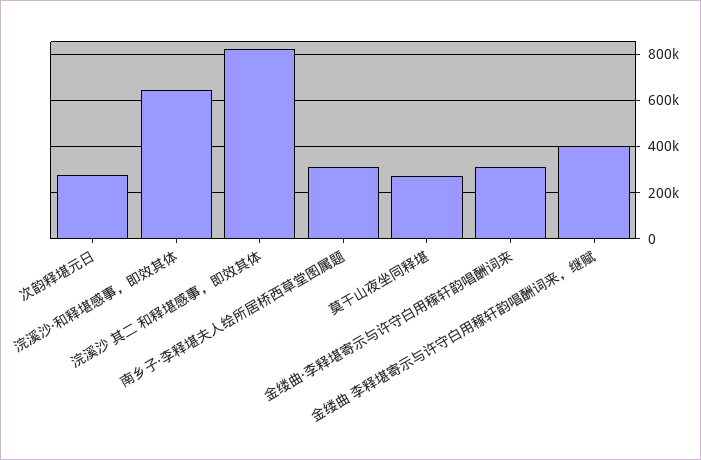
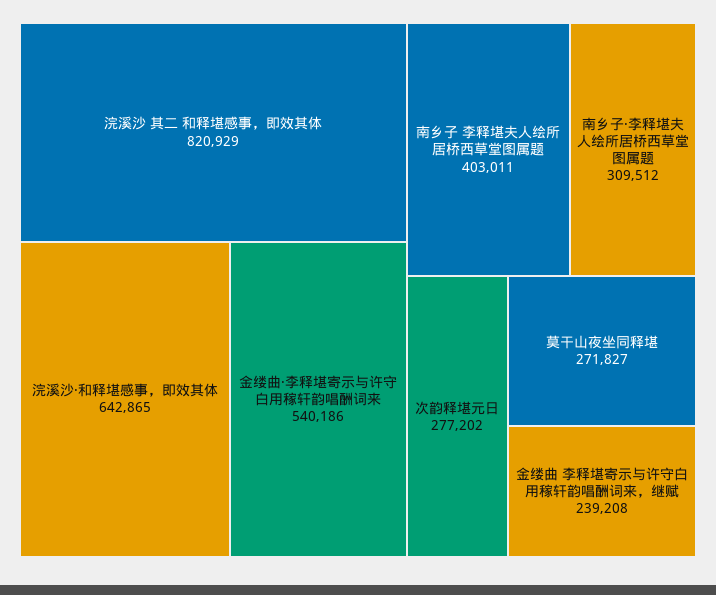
金缕曲·李释堪寄示与许守白用稼轩韵唱酬词来: 300000 -> 540186
金缕曲 李释堪寄示与许守白用稼轩韵唱酬词来，继赋: 400000 -> 239208
南乡子 李释堪夫人绘所居桥西草堂图属题: none -> 403011

